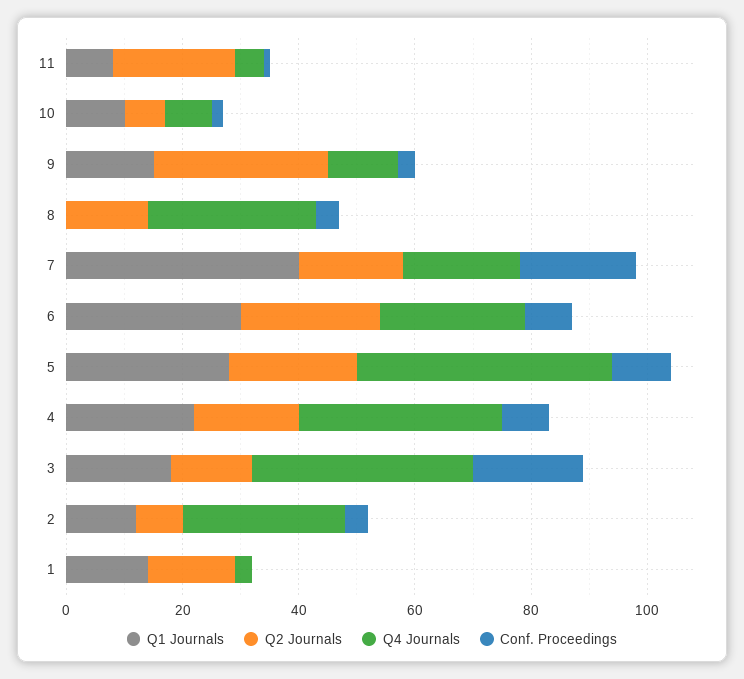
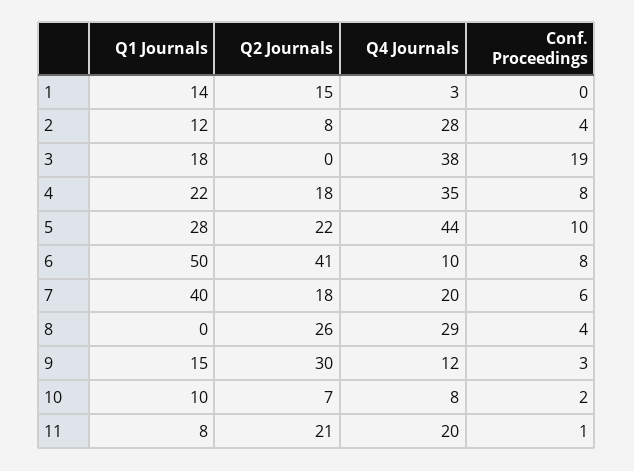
Q4 Journals, 11: 5 -> 20
Q2 Journals, 8: 15 -> 26
Conf. Proceedings, 7: 20 -> 6
Q1 Journals, 6: 30 -> 50
Q2 Journals, 6: 25 -> 41
Q4 Journals, 6: 25 -> 10
Q2 Journals, 3: 15 -> 0

